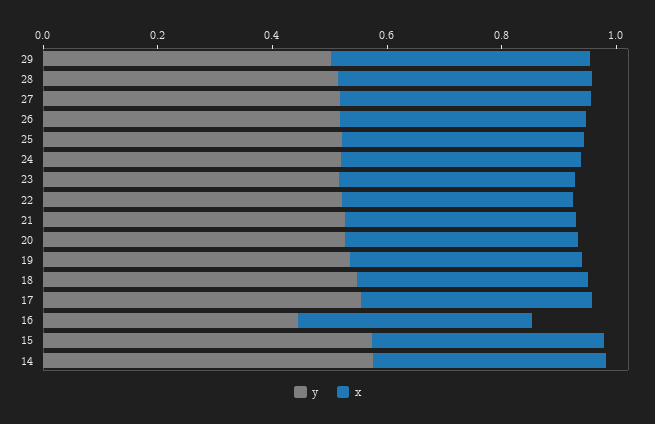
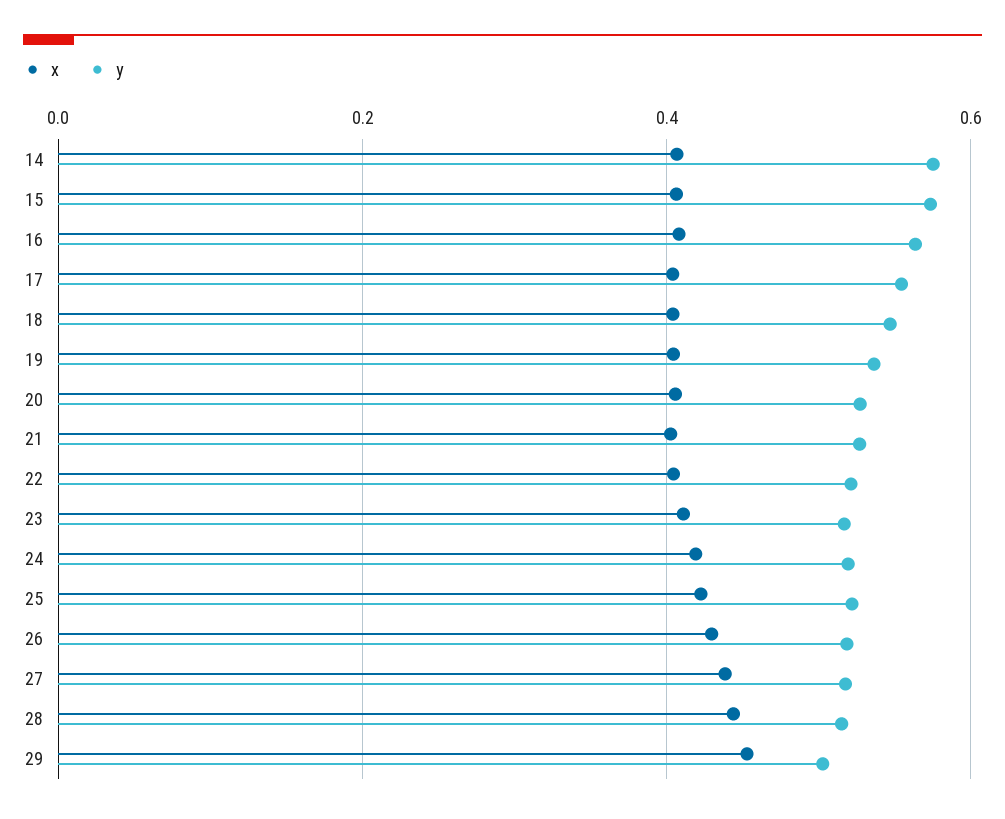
y, 16: 0.45 -> 0.56

